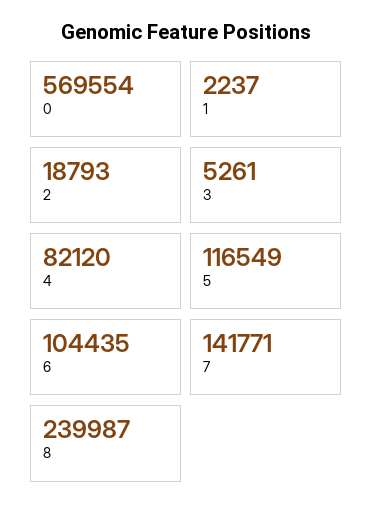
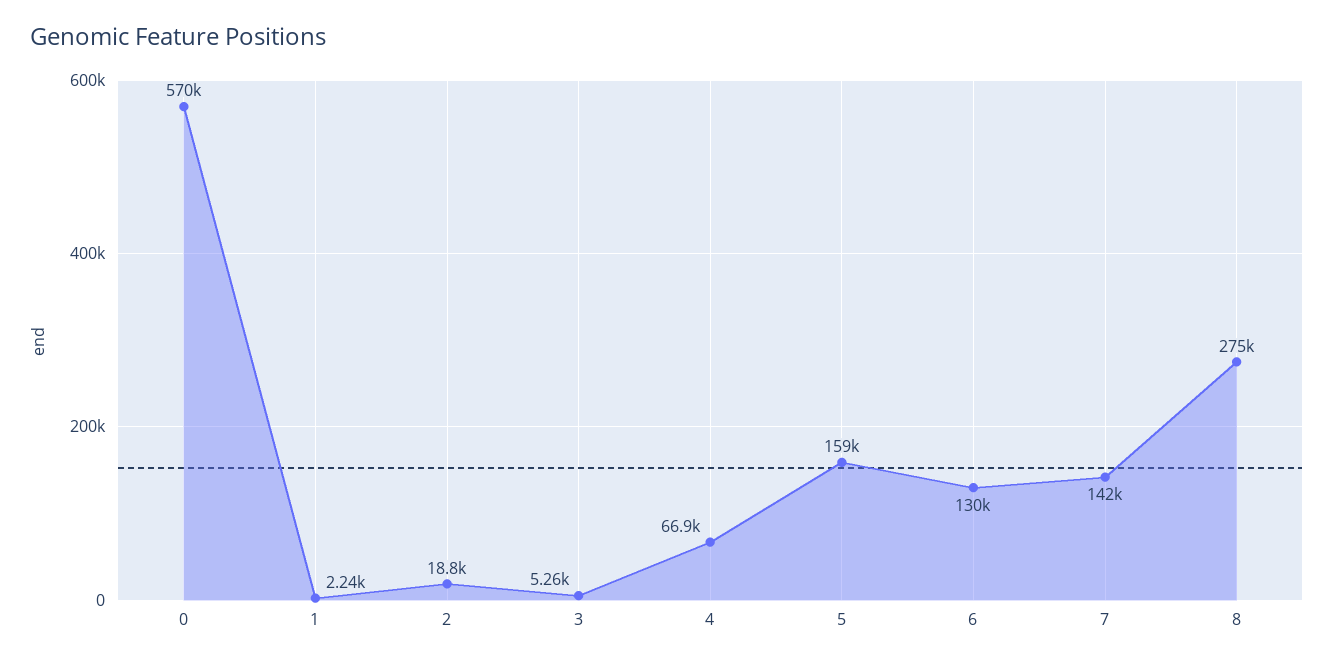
4: 82120 -> 66900
5: 116549 -> 159000
6: 104435 -> 130000
8: 239987 -> 275000

